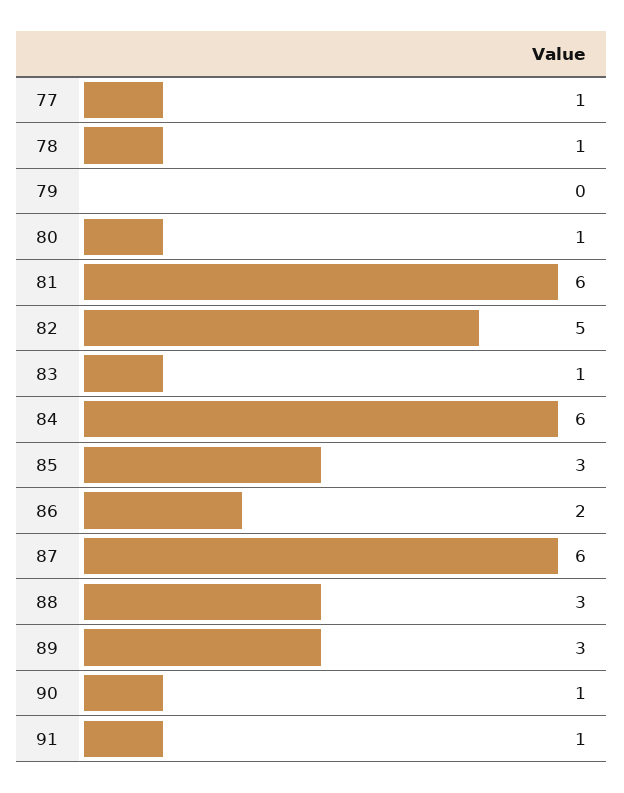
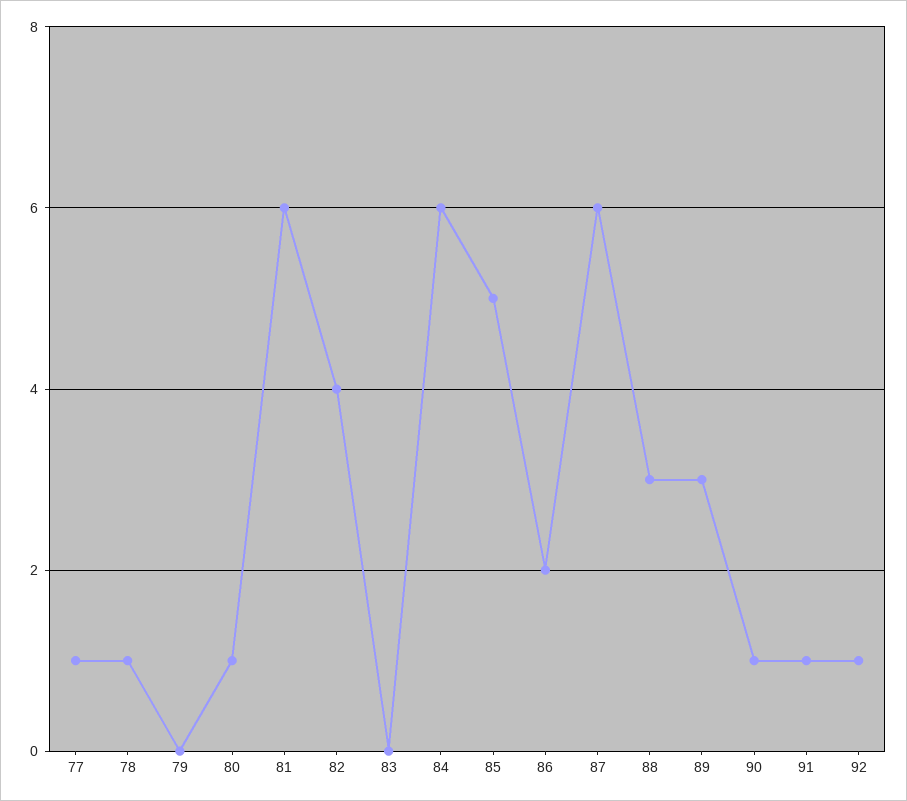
82: 5 -> 4
83: 1 -> 0
85: 3 -> 5
92: none -> 1

